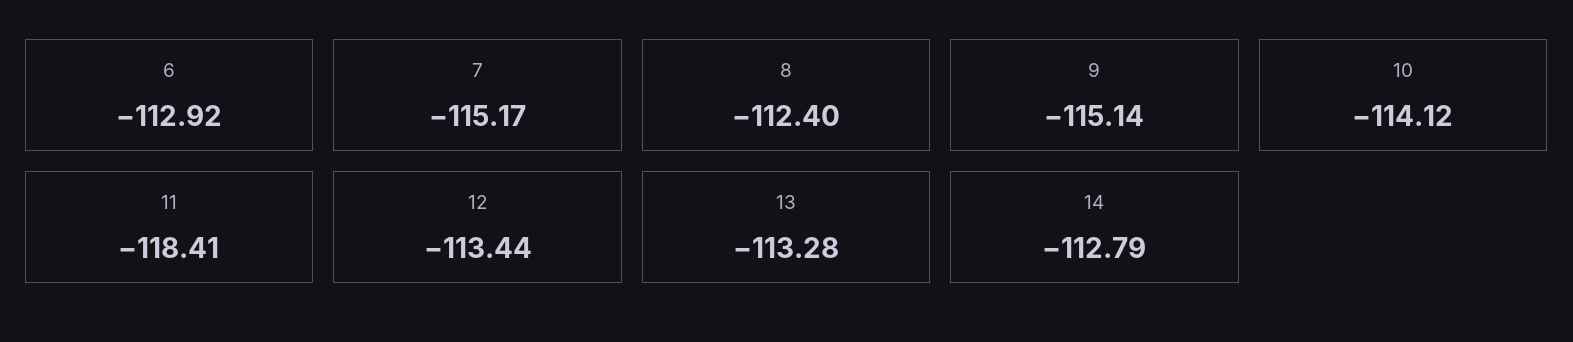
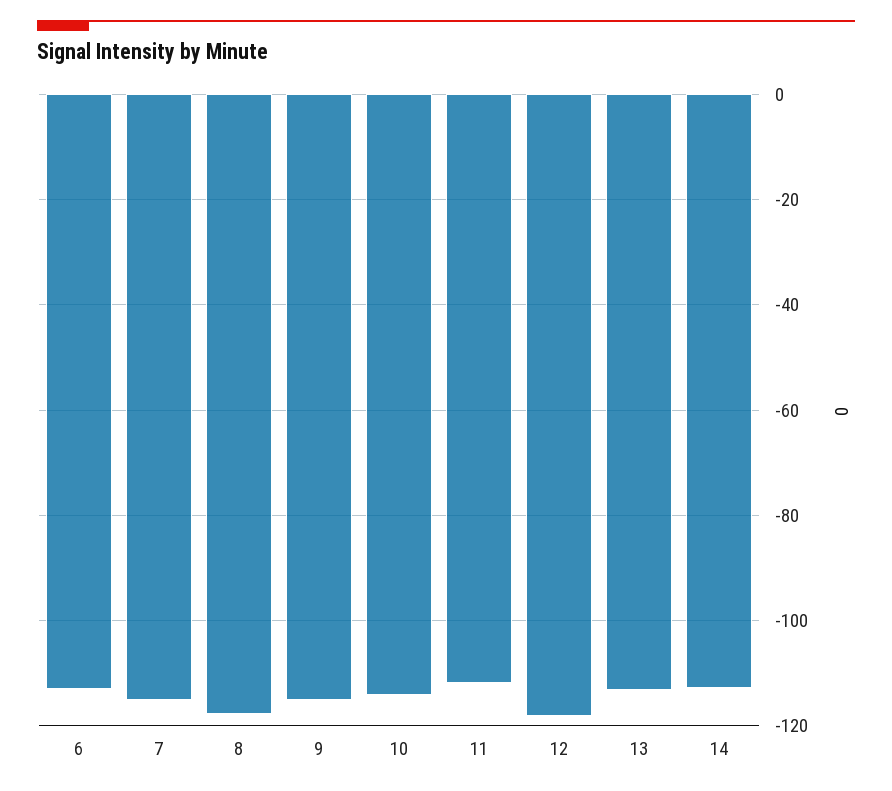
8: -112.4 -> -118
11: -118.41 -> -112
12: -113.44 -> -118

